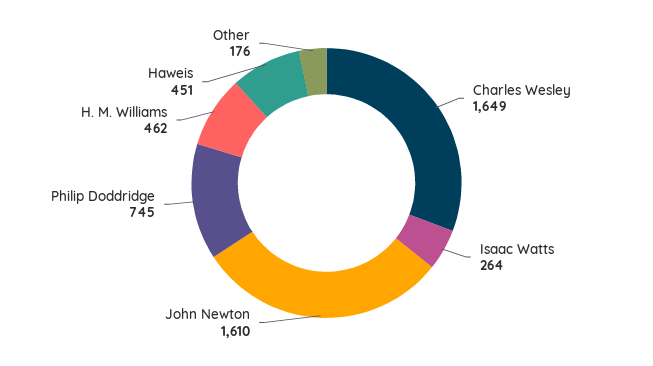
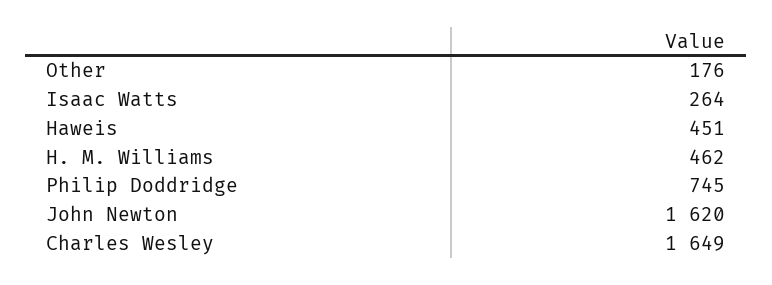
John Newton: 1610 -> 1620

